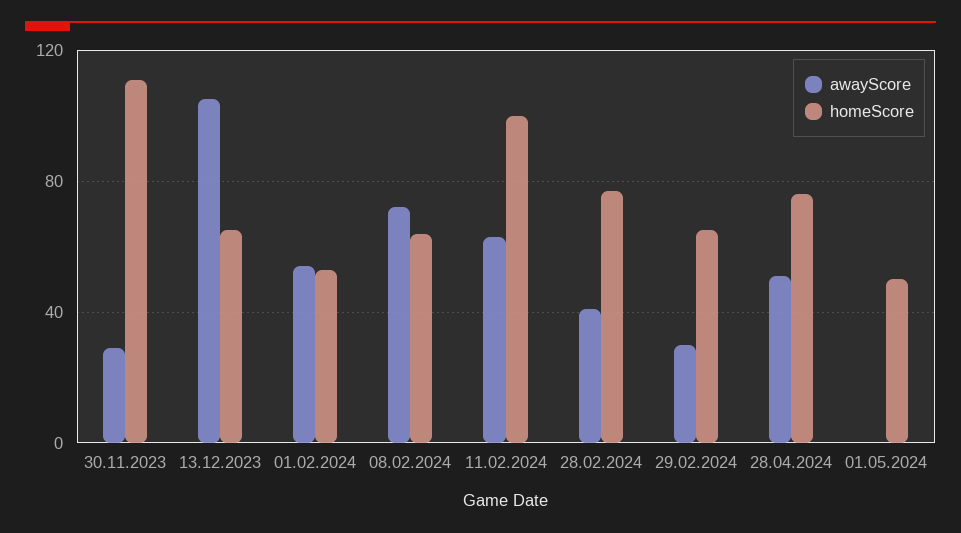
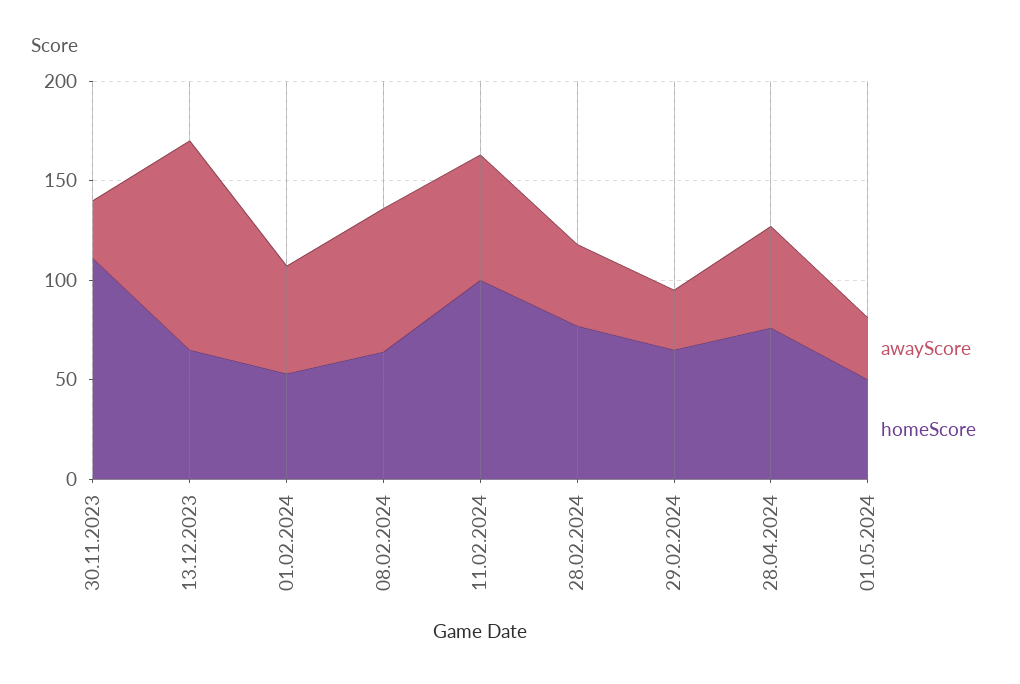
awayScore, 01.05.2024: 0 -> 30

